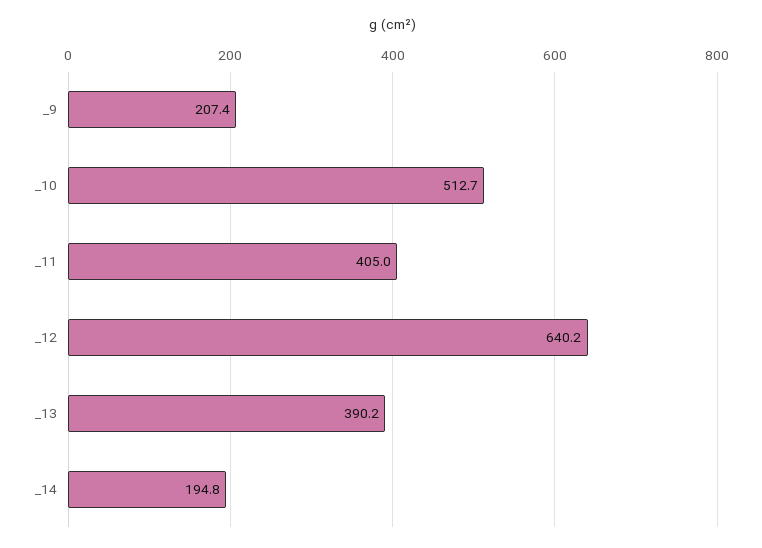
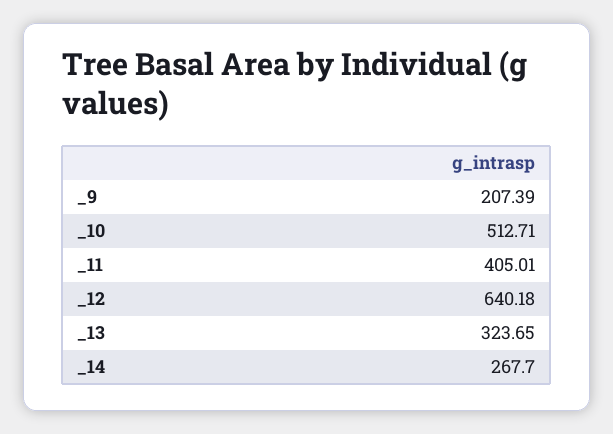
_13: 390.2 -> 323.65
_14: 194.8 -> 267.7

